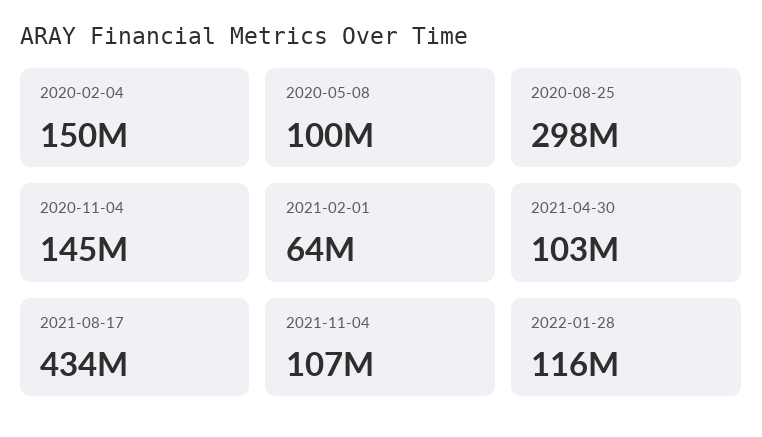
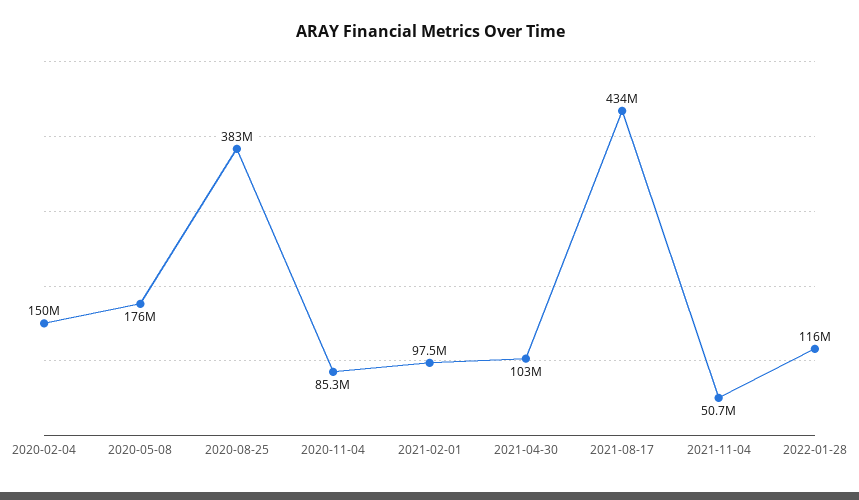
2020-05-08: 100000000 -> 176000000
2020-08-25: 298000000 -> 383000000
2020-11-04: 145000000 -> 85300000
2021-02-01: 64000000 -> 97500000
2021-11-04: 107000000 -> 50700000

